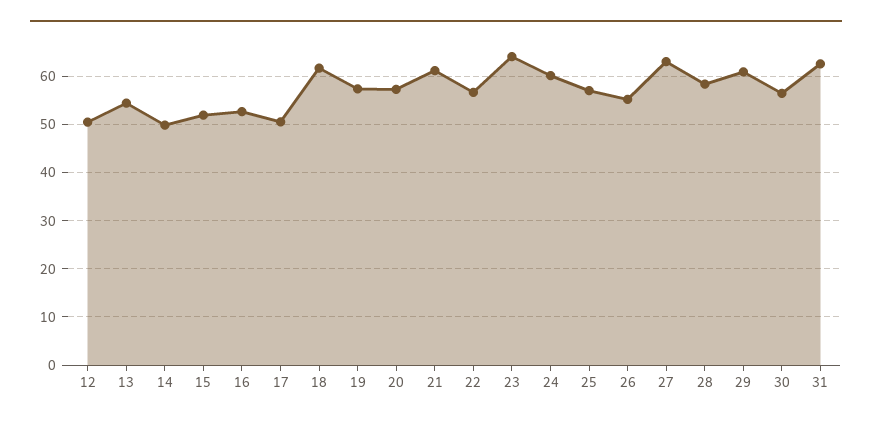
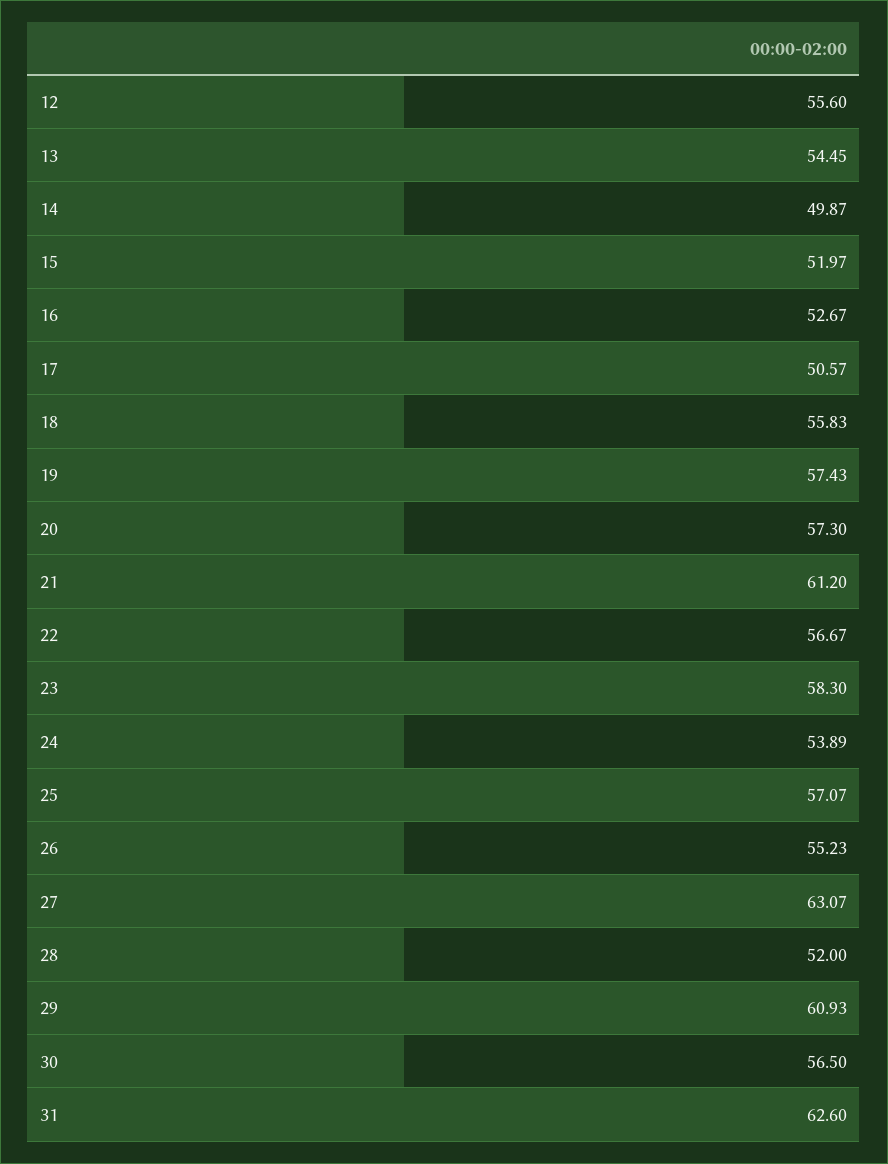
12: 50 -> 55.6
18: 62 -> 55.83
23: 64 -> 58.3
24: 60 -> 53.89
28: 58 -> 52

